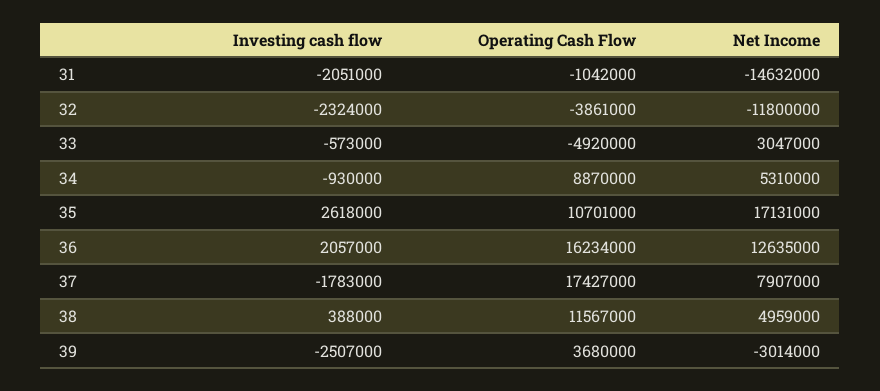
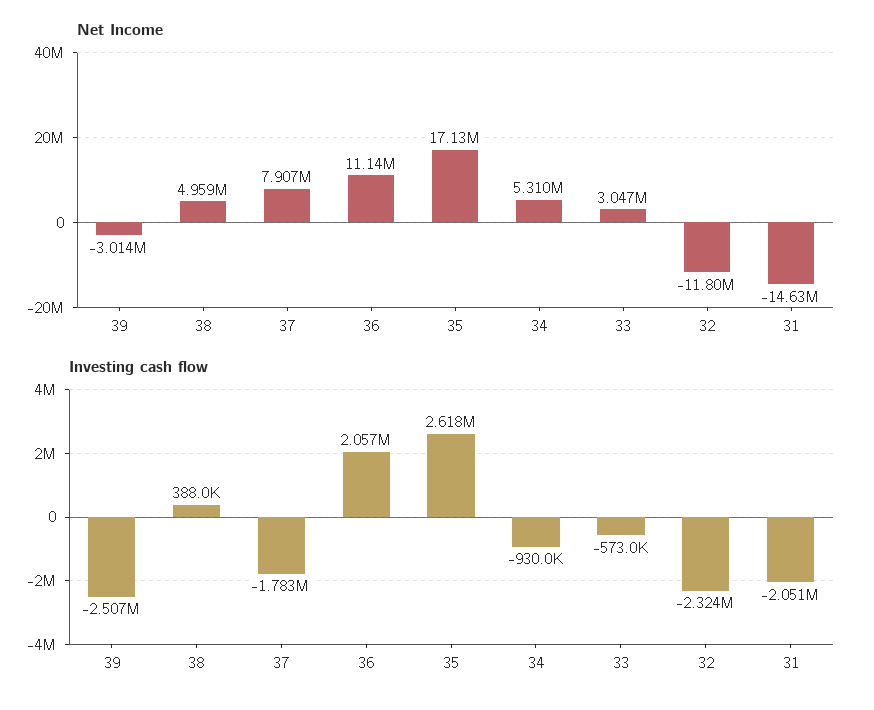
Operating Cash Flow, 31: -1042000 -> none
Operating Cash Flow, 32: -3861000 -> none
Operating Cash Flow, 33: -4920000 -> none
Operating Cash Flow, 34: 8870000 -> none
Operating Cash Flow, 35: 10701000 -> none
Operating Cash Flow, 36: 16234000 -> none
Net Income, 36: 12635000 -> 11140000
Operating Cash Flow, 37: 17427000 -> none
Operating Cash Flow, 38: 11567000 -> none
Operating Cash Flow, 39: 3680000 -> none

